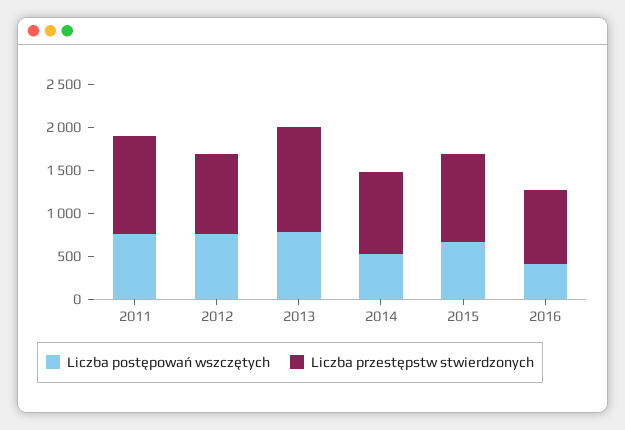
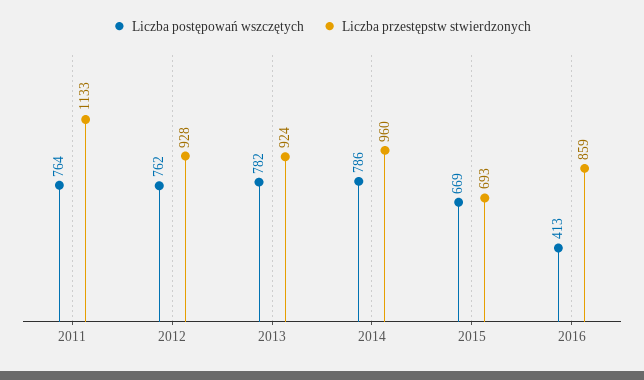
Liczba przestępstw stwierdzonych, 2013: 1200 -> 924
Liczba postępowań wszczętych, 2014: 500 -> 786
Liczba przestępstw stwierdzonych, 2015: 1000 -> 693

